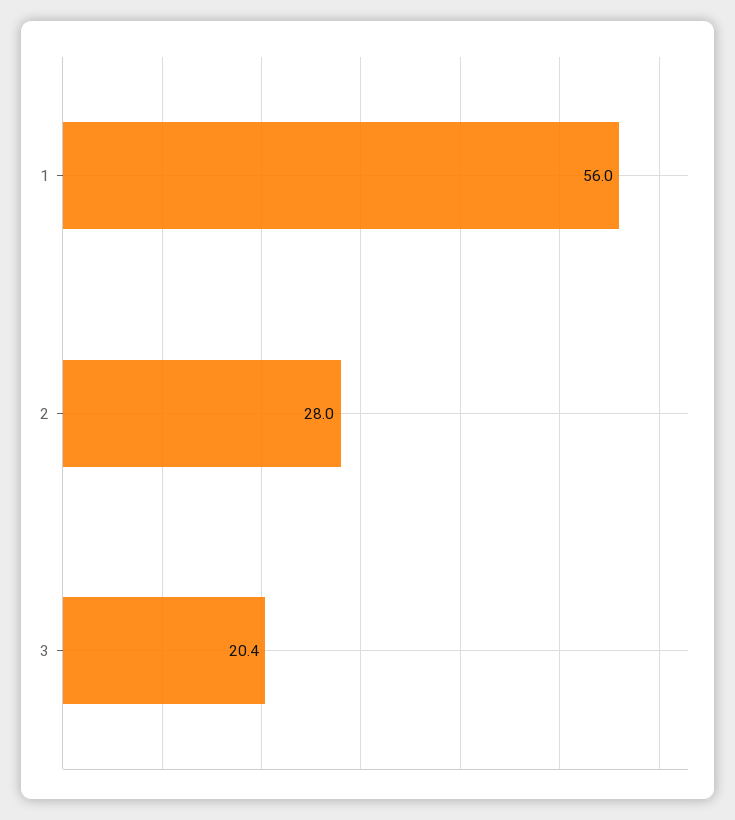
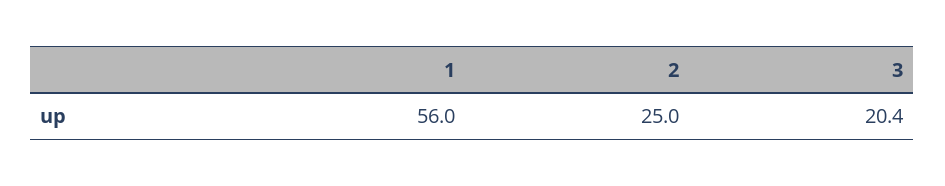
2: 28 -> 25

